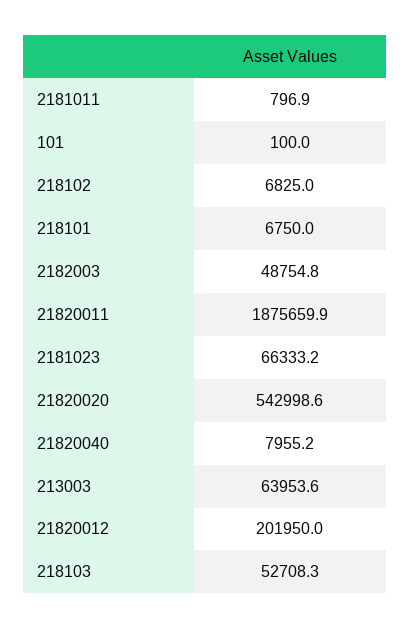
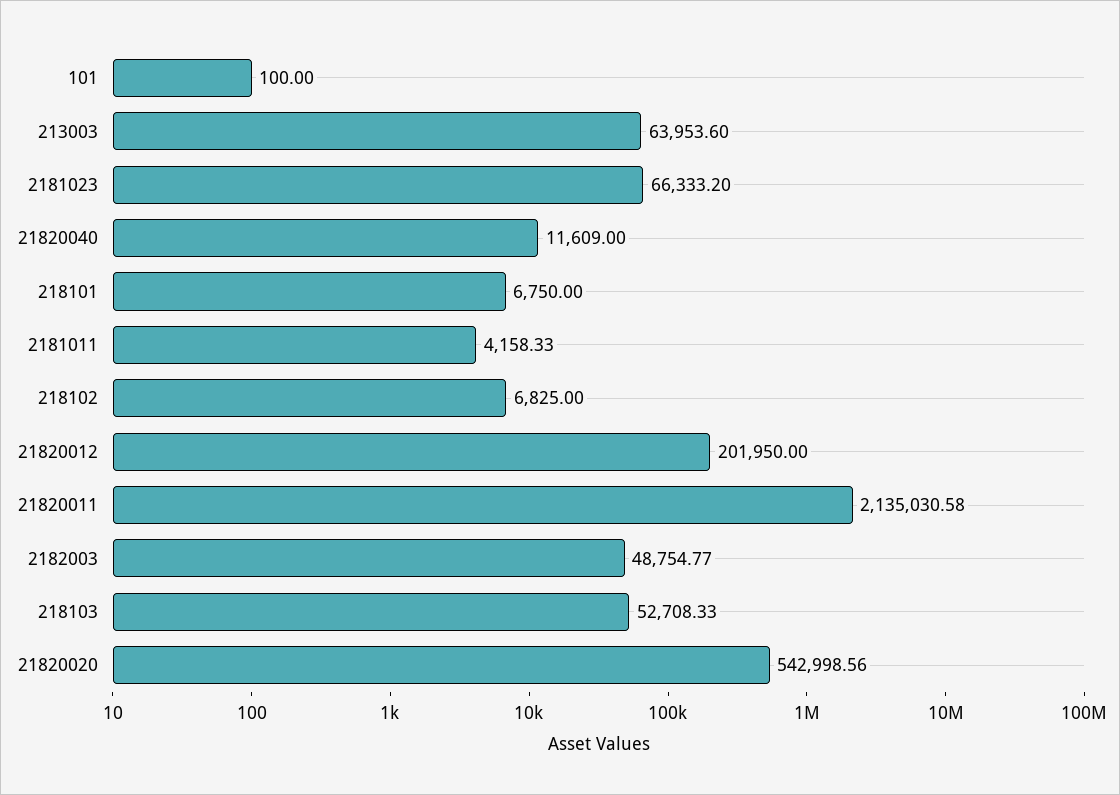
2181011: 796.9 -> 4158.33
21820011: 1875659.9 -> 2135030.58
21820040: 7955.2 -> 11609

